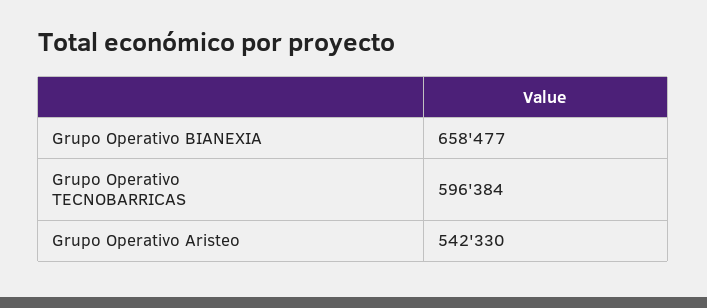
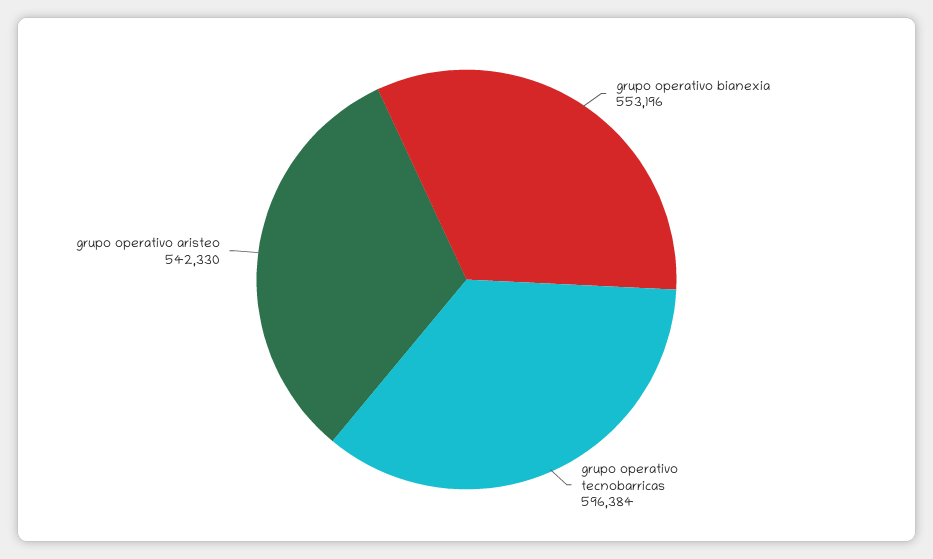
Grupo Operativo BIANEXIA: 658477 -> 553196

